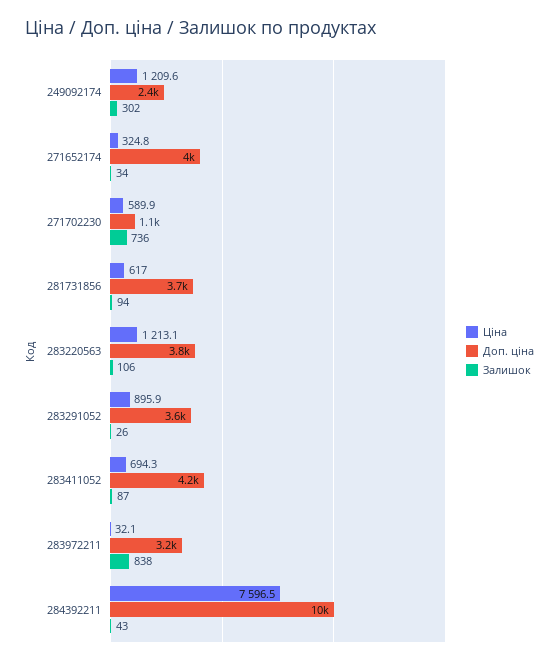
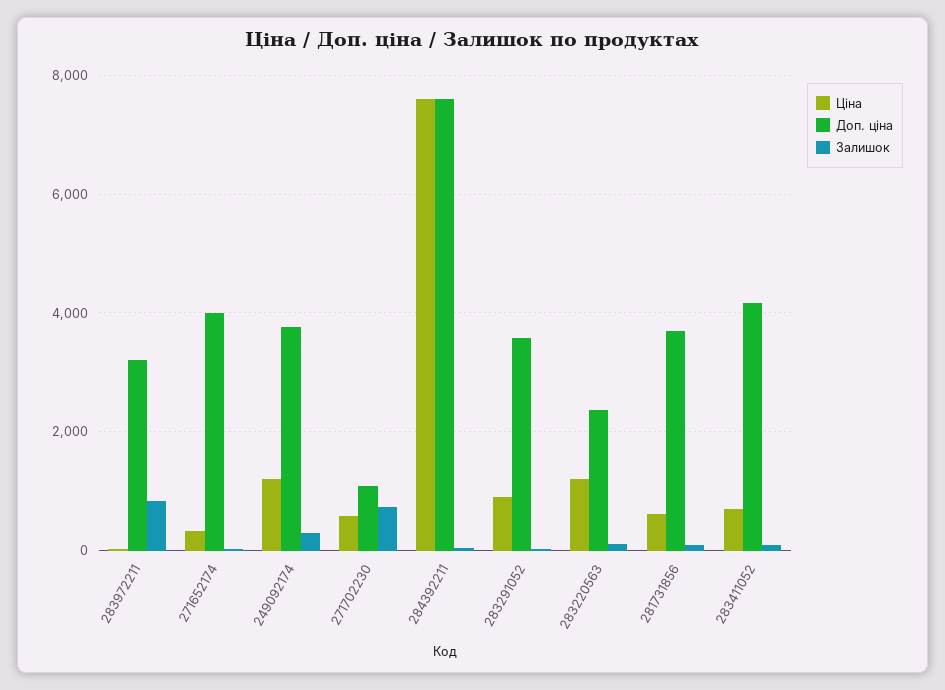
Доп. ціна, 249092174: 2400 -> 3800
Доп. ціна, 283220563: 3800 -> 2400
Доп. ціна, 284392211: 10000 -> 7600

